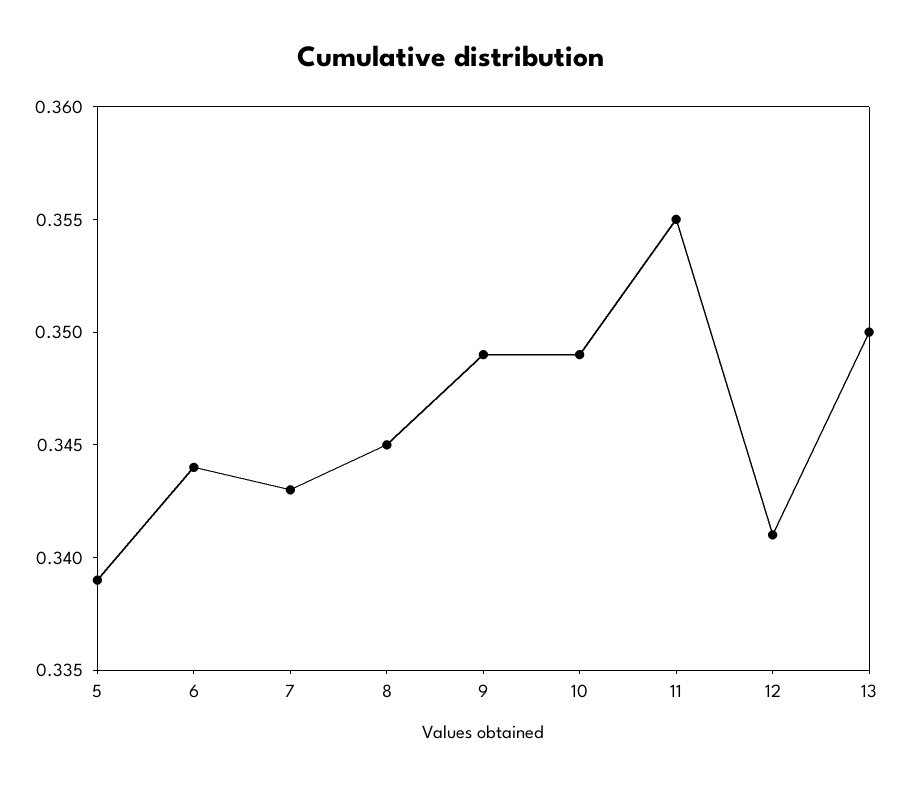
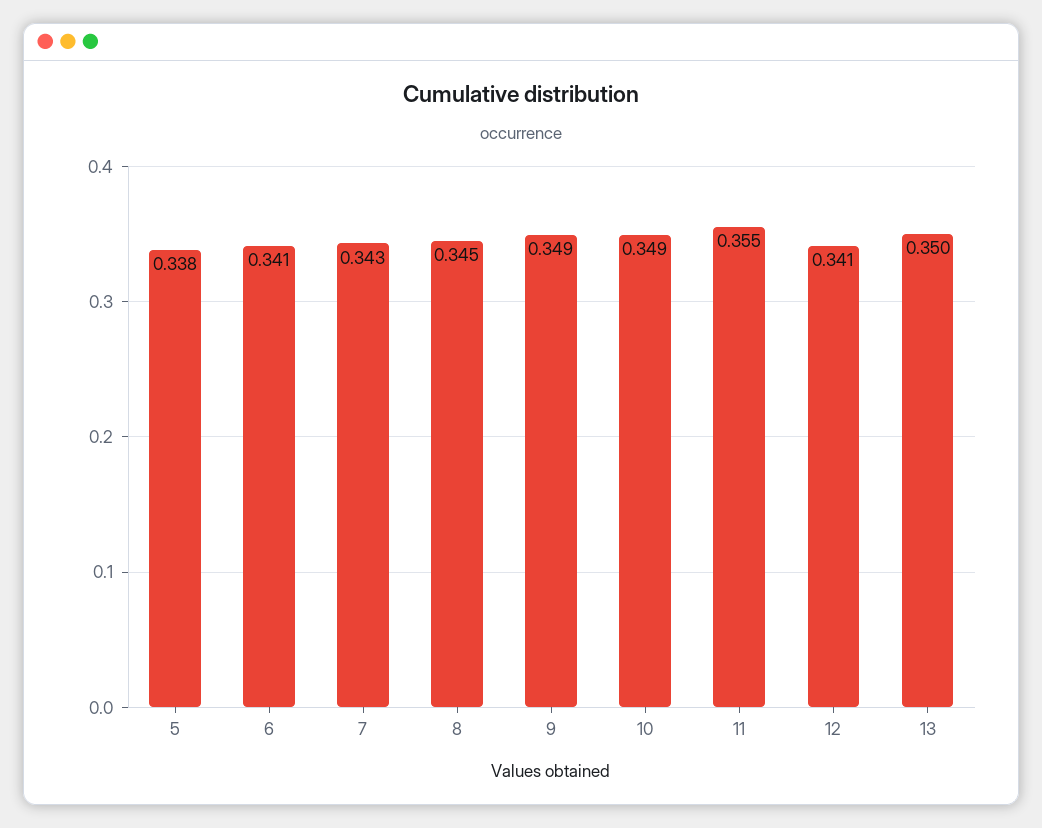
5: 0.339 -> 0.338
6: 0.344 -> 0.341

